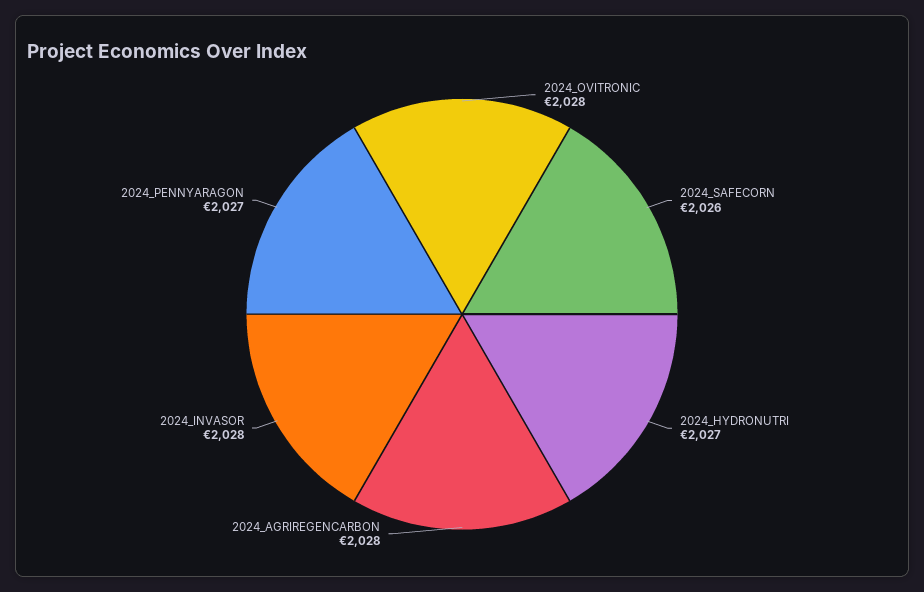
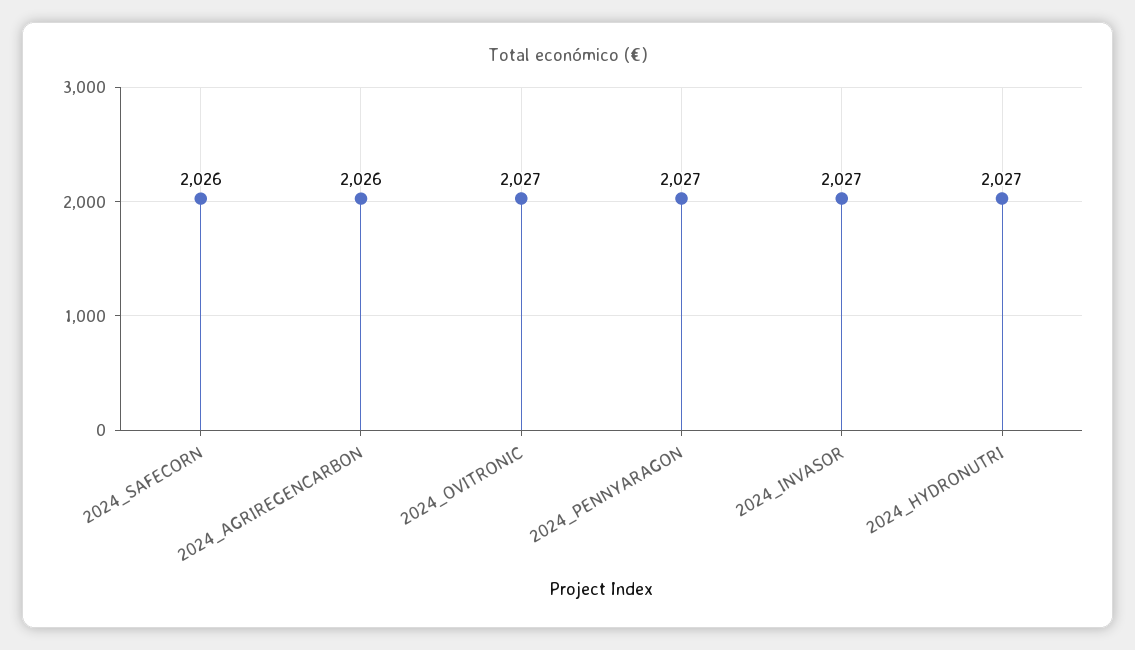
2024_OVITRONIC: 2028 -> 2027
2024_AGRIREGENCARBON: 2028 -> 2026
2024_INVASOR: 2028 -> 2027

